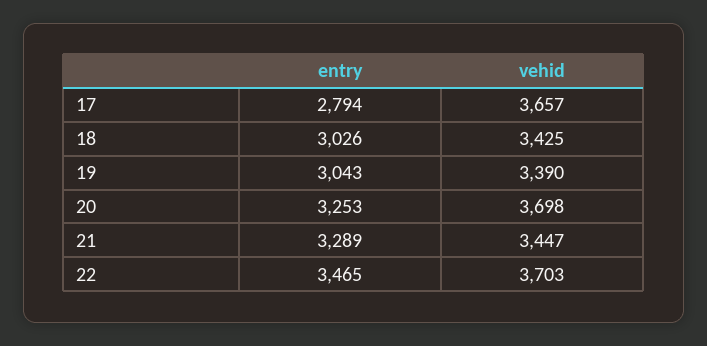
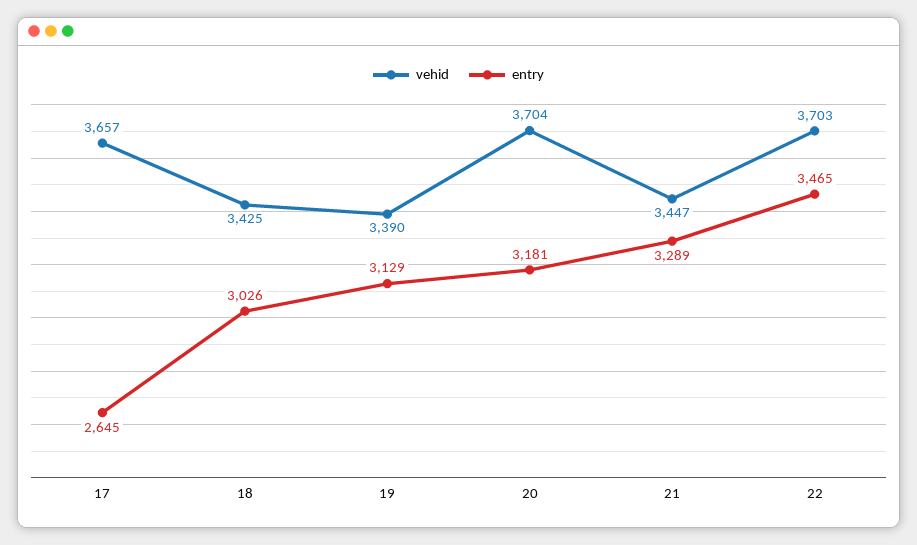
entry, 17: 2794 -> 2645
entry, 19: 3043 -> 3129
entry, 20: 3253 -> 3181
vehid, 20: 3698 -> 3704

